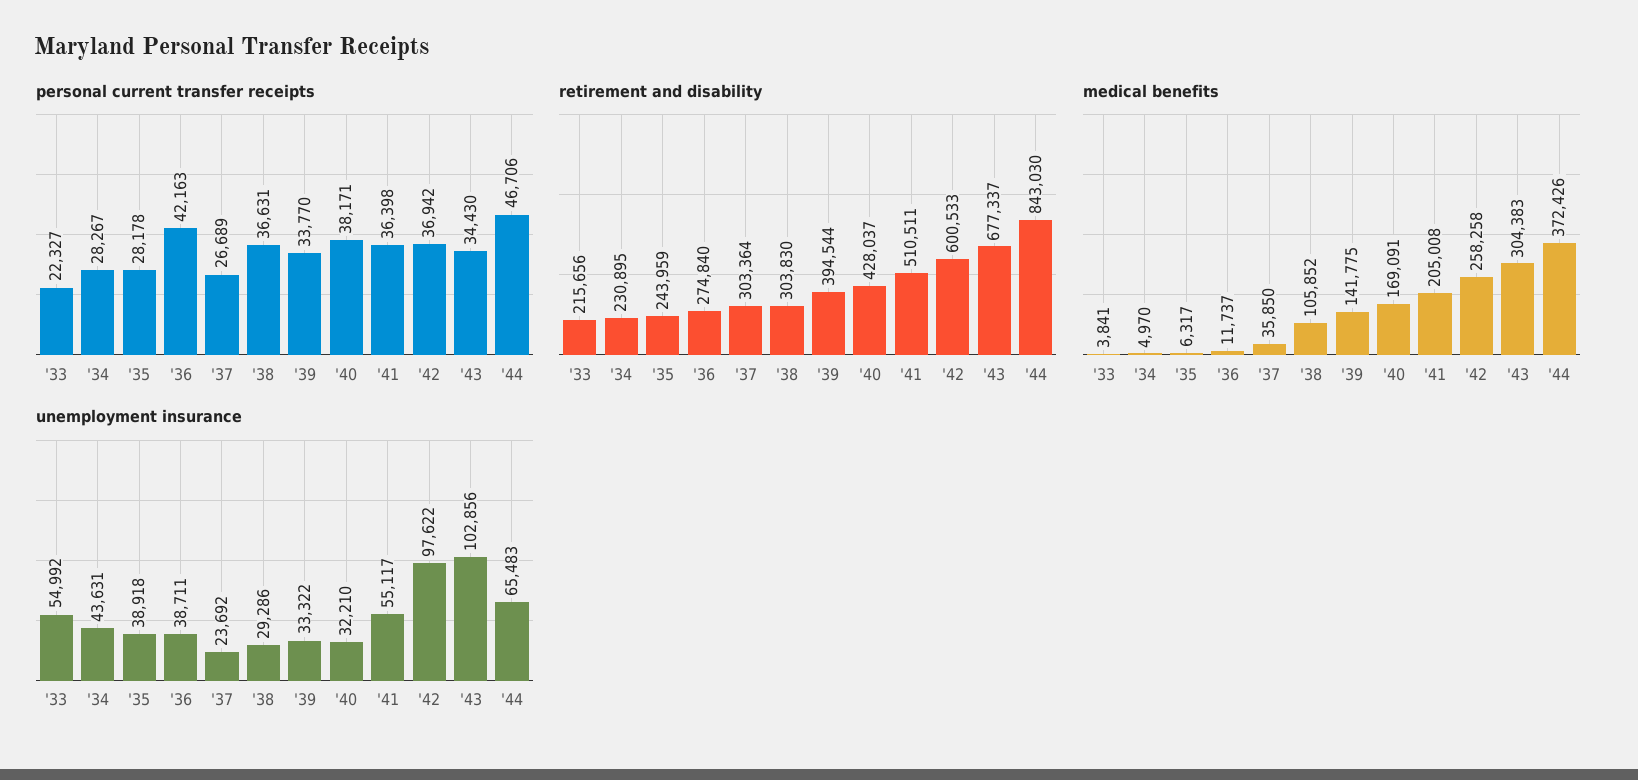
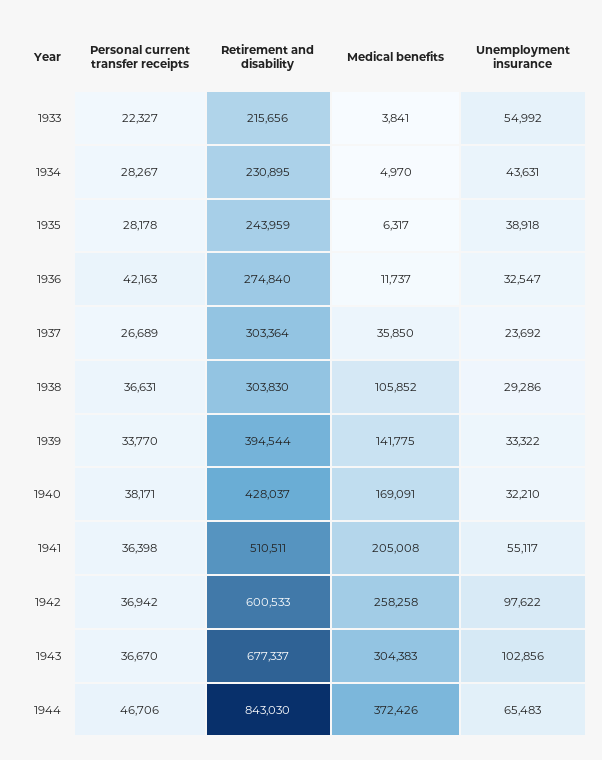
personal current transfer receipts, '43: 34430 -> 36670
unemployment insurance, '36: 38711 -> 32547

